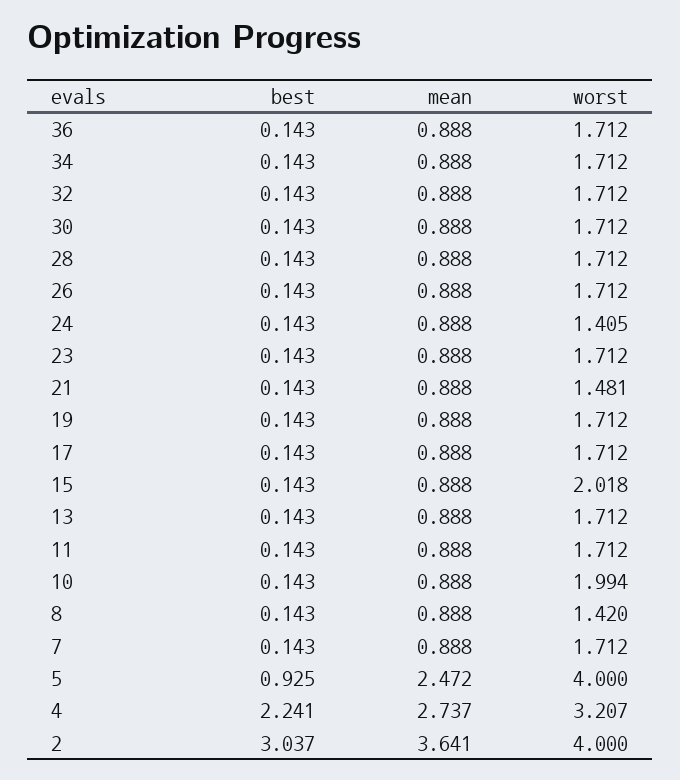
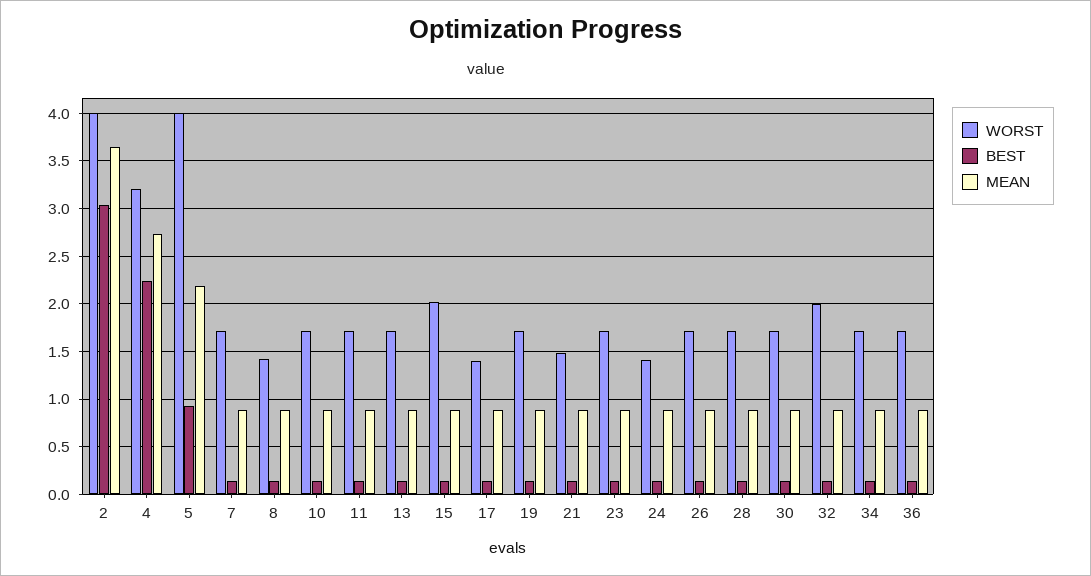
worst, 32: 1.712 -> 2
worst, 17: 1.712 -> 1.4
worst, 10: 1.994 -> 1.7
mean, 5: 2.472 -> 2.2

